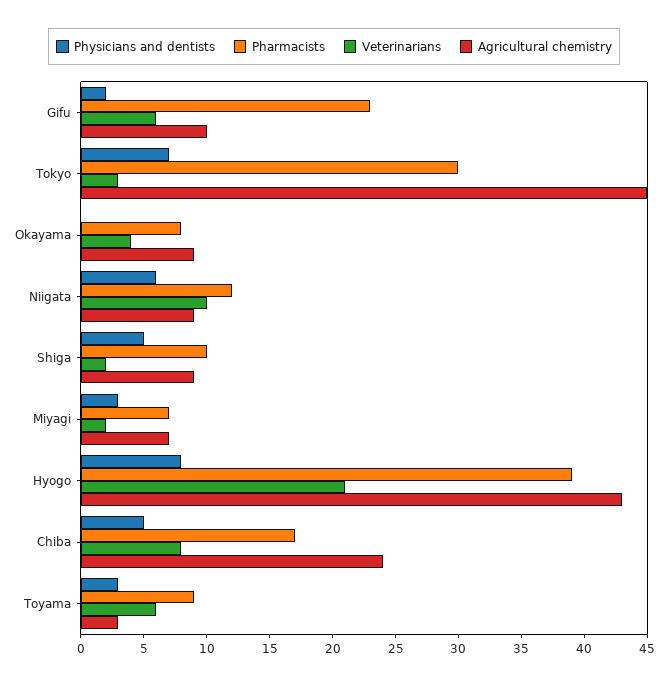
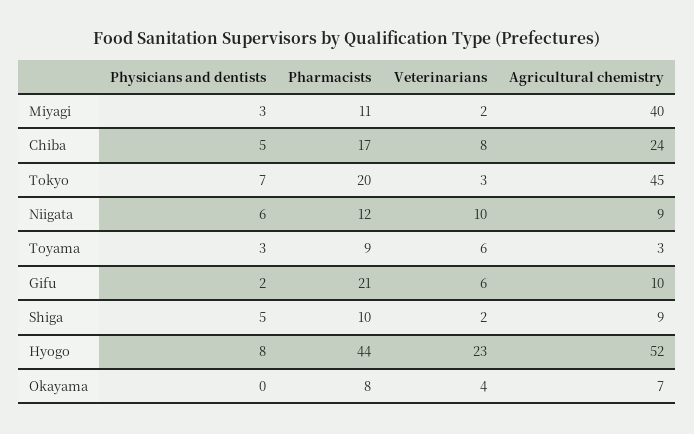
Pharmacists, Gifu: 23 -> 21
Pharmacists, Tokyo: 30 -> 20
Agricultural chemistry, Okayama: 9 -> 7
Pharmacists, Miyagi: 7 -> 11
Agricultural chemistry, Miyagi: 7 -> 40
Pharmacists, Hyogo: 39 -> 44
Veterinarians, Hyogo: 21 -> 23
Agricultural chemistry, Hyogo: 43 -> 52

